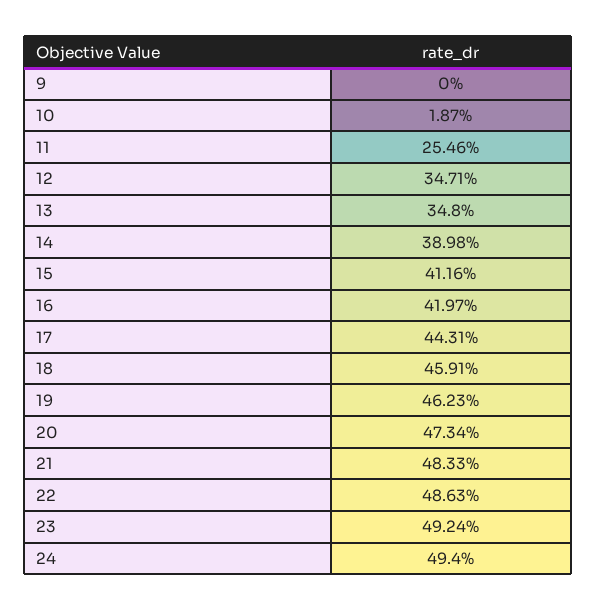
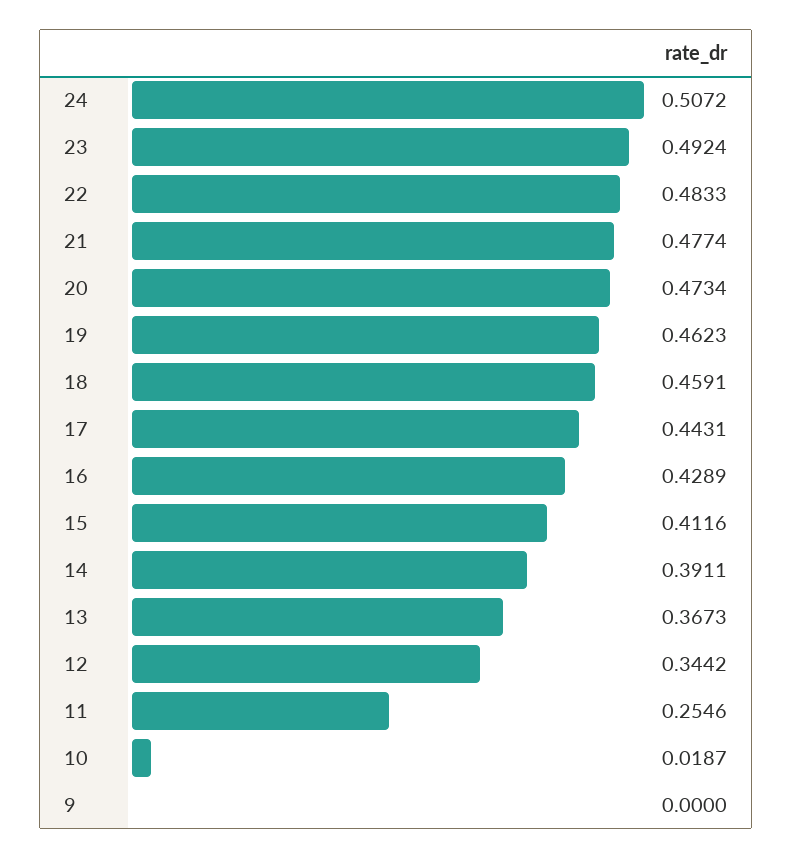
12: 0.3471 -> 0.3442
13: 0.348 -> 0.3673
14: 0.3898 -> 0.3911
16: 0.4197 -> 0.4289
21: 0.4833 -> 0.4774
22: 0.4863 -> 0.4833
24: 0.494 -> 0.5072

